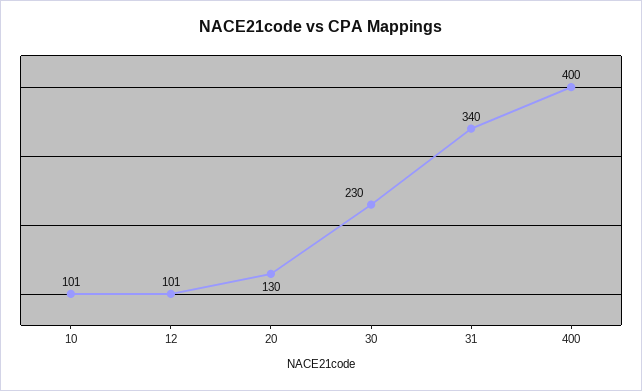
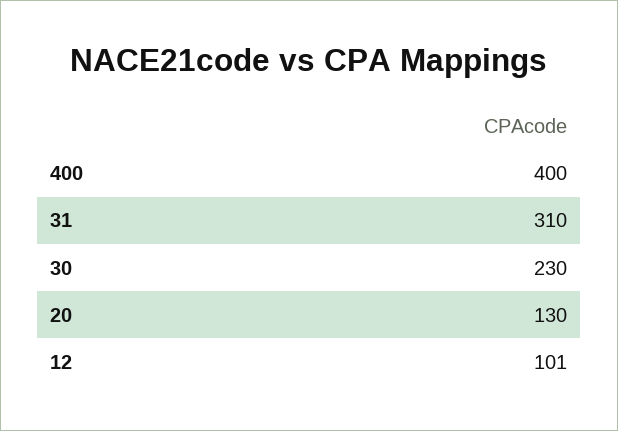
10: 101 -> none
31: 340 -> 310

